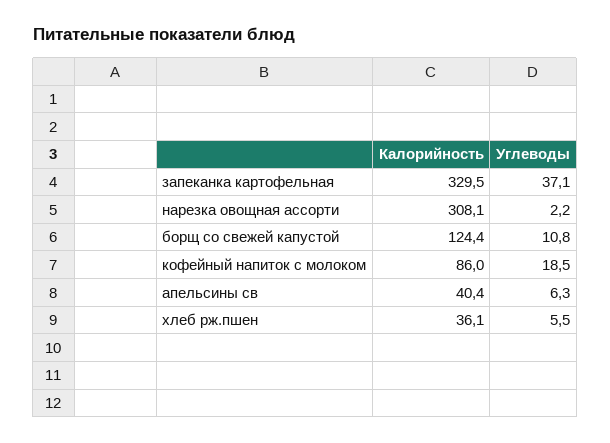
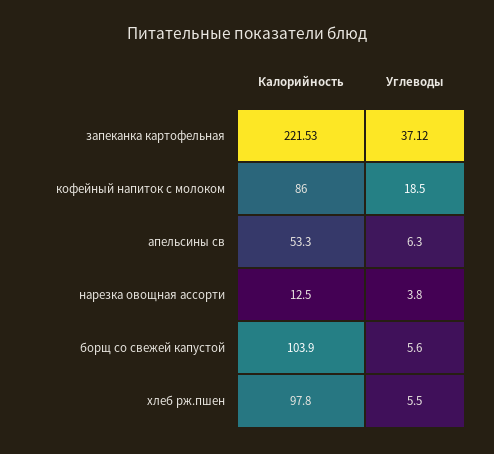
Калорийность, запеканка картофельная: 329.5 -> 221.53
Калорийность, нарезка овощная ассорти: 308.1 -> 12.5
Углеводы, нарезка овощная ассорти: 2.2 -> 3.8
Калорийность, борщ со свежей капустой: 124.4 -> 103.9
Углеводы, борщ со свежей капустой: 10.8 -> 5.6
Калорийность, апельсины св: 40.4 -> 53.3
Калорийность, хлеб рж.пшен: 36.1 -> 97.8

